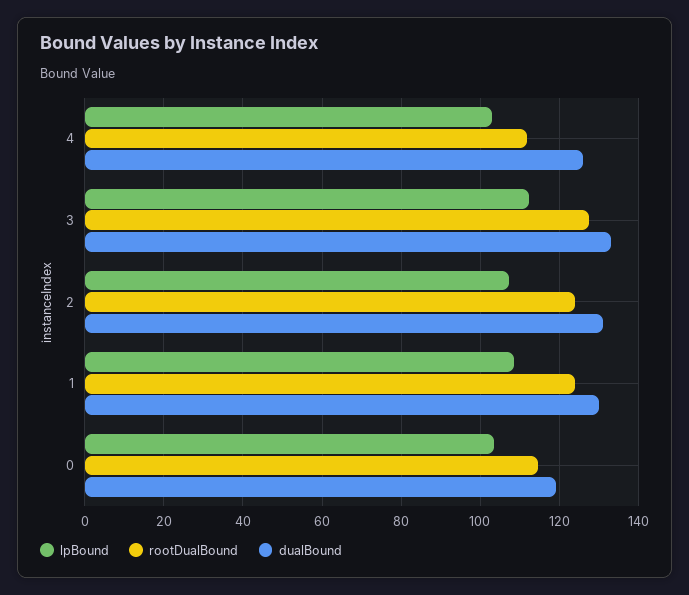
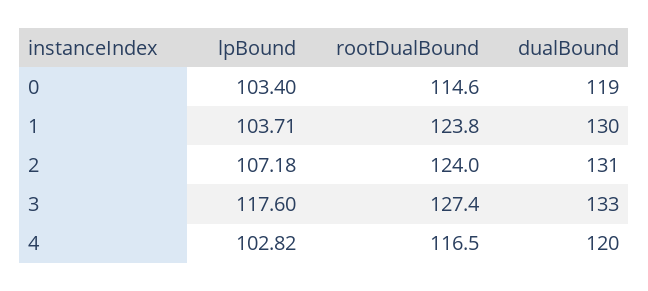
rootDualBound, 4: 112 -> 116.5
dualBound, 4: 126 -> 120
lpBound, 3: 112 -> 117.6
lpBound, 1: 108 -> 103.71

